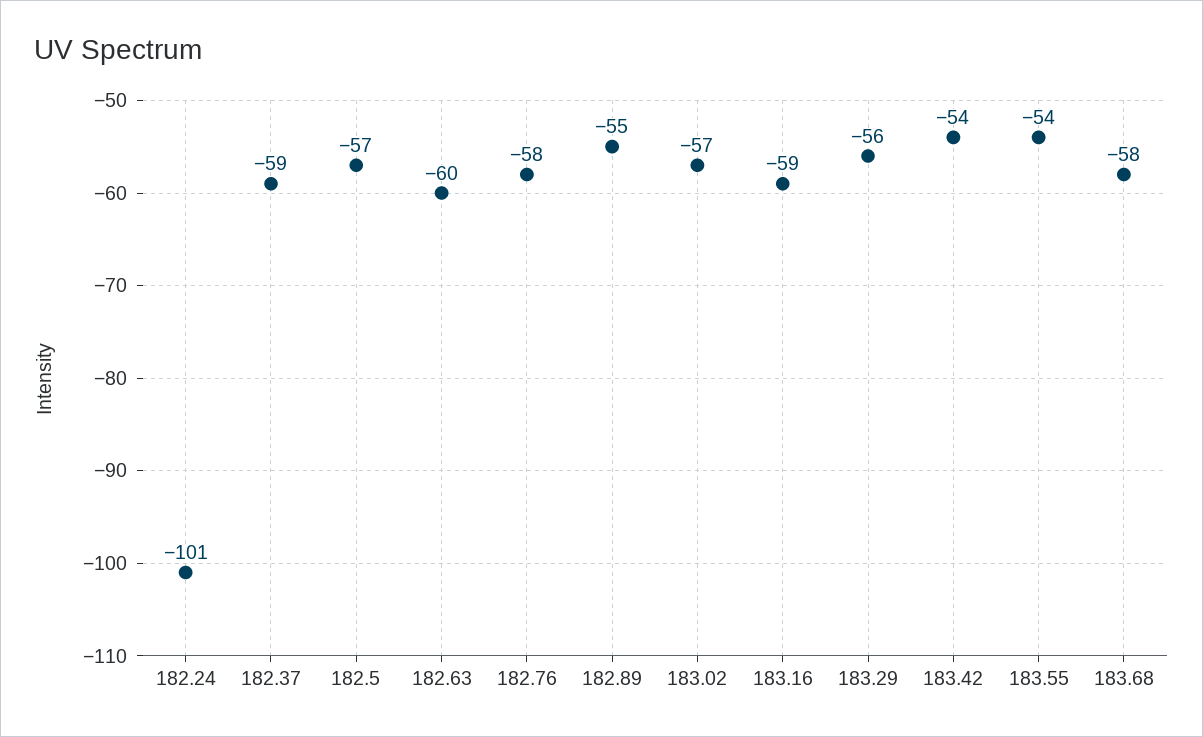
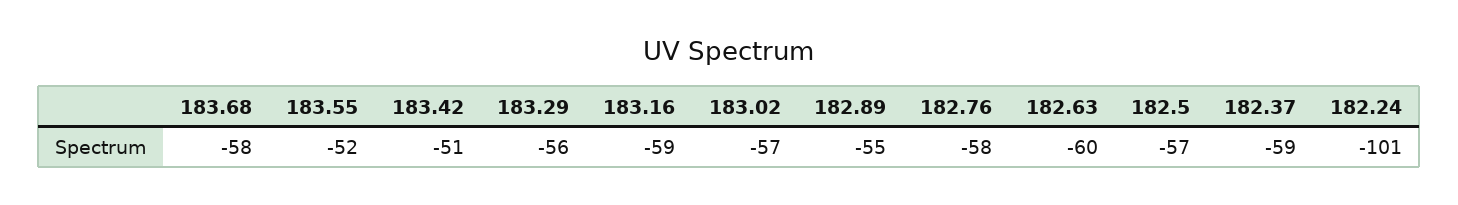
183.42: -54 -> -51
183.55: -54 -> -52

